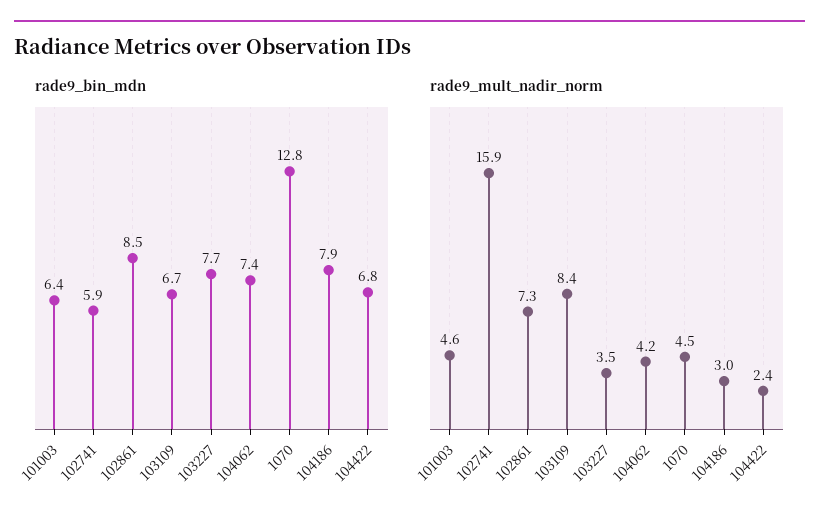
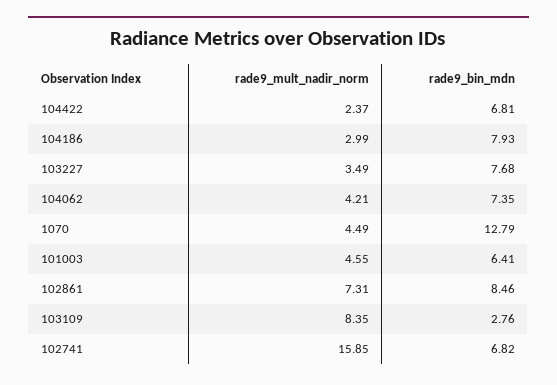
rade9_bin_mdn, 102741: 5.9 -> 6.82
rade9_bin_mdn, 103109: 6.7 -> 2.76

